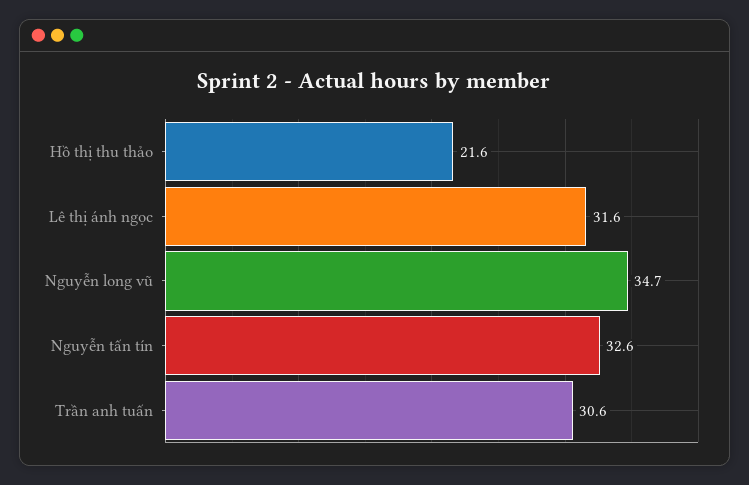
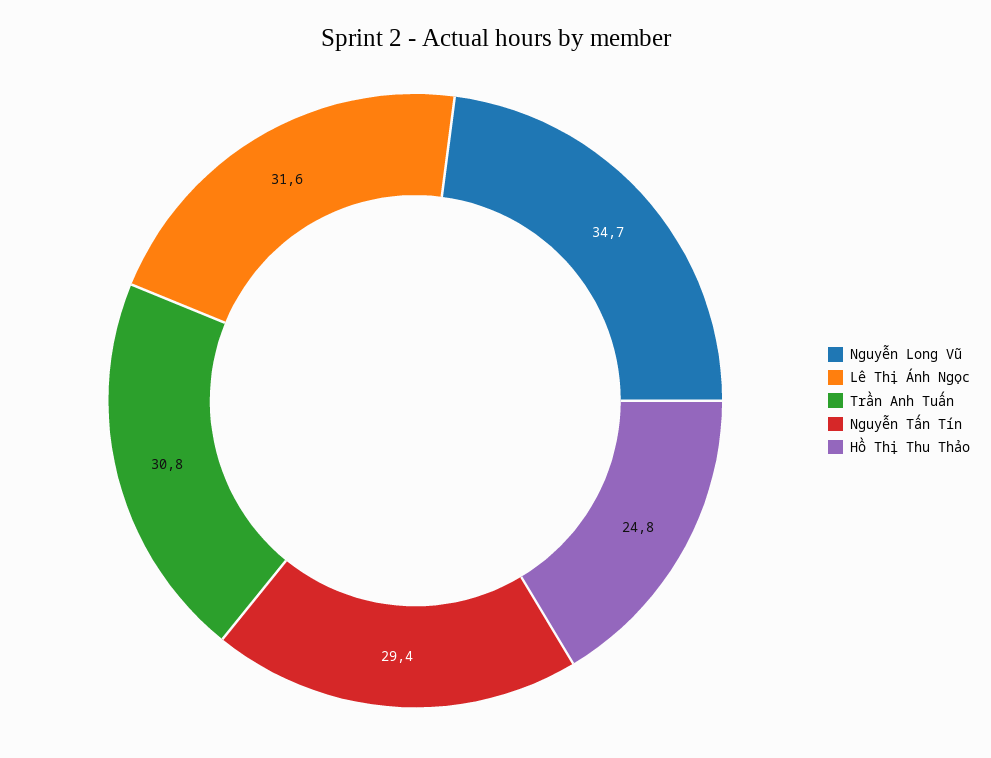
Hồ thị thu thảo: 21.6 -> 24.8
Nguyễn tấn tín: 32.6 -> 29.4
Trần anh tuấn: 30.6 -> 30.8

